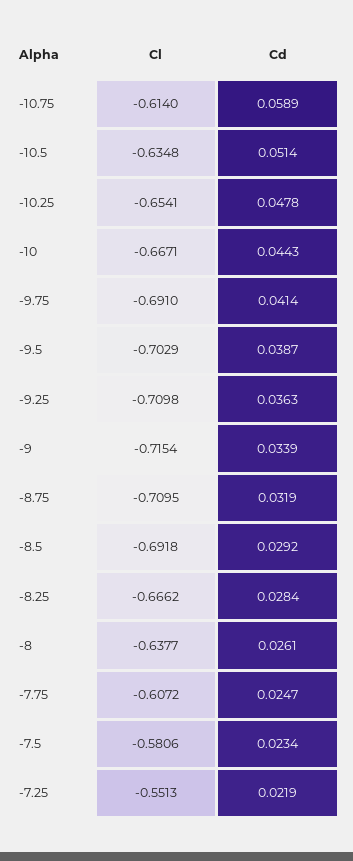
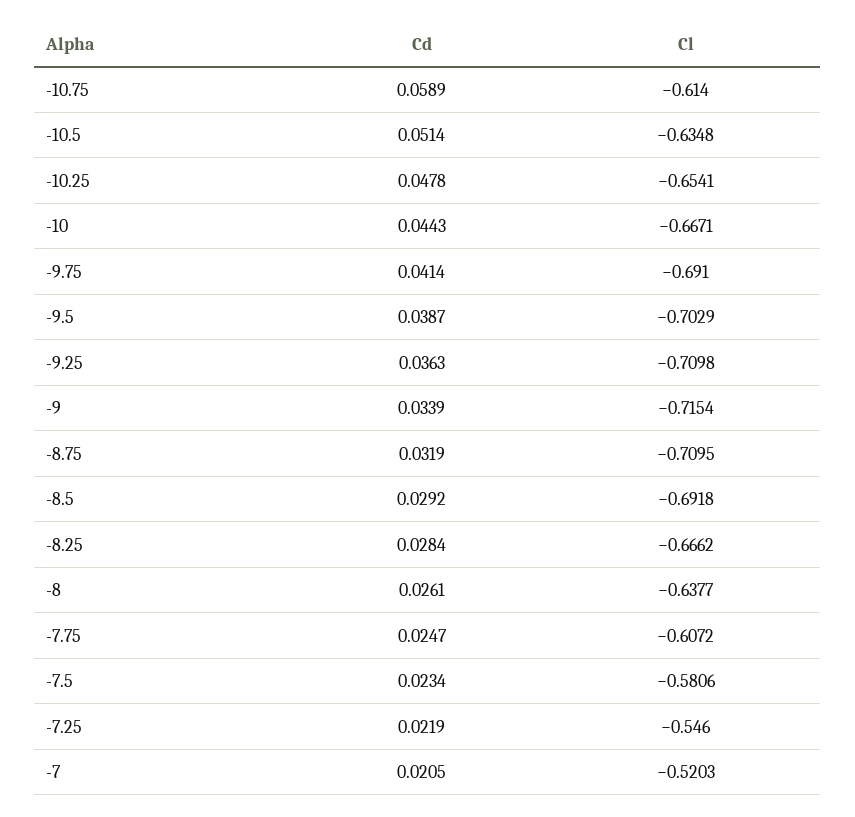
Cl, -7.25: -0.5513 -> -0.546
Cd, -7: none -> 0.0205
Cl, -7: none -> -0.5203

